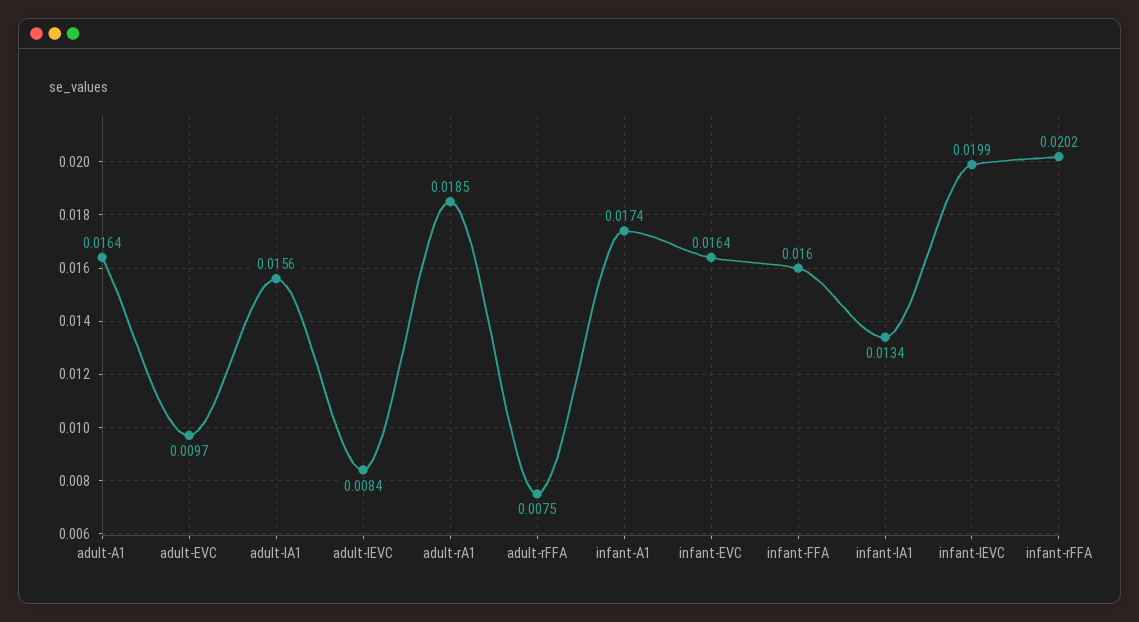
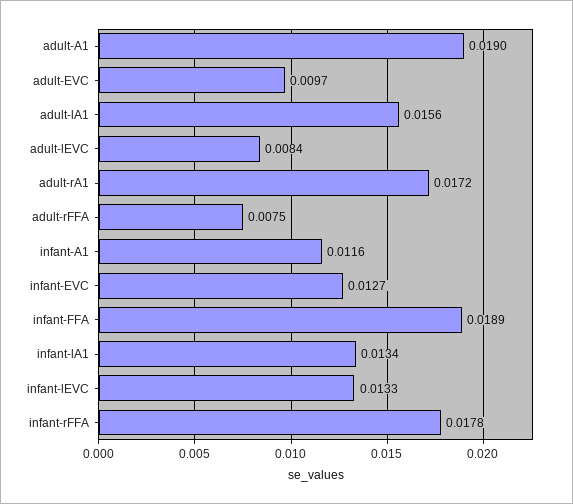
adult-A1: 0.0164 -> 0.019
adult-rA1: 0.0185 -> 0.0172
infant-A1: 0.0174 -> 0.0116
infant-EVC: 0.0164 -> 0.0127
infant-FFA: 0.016 -> 0.0189
infant-lEVC: 0.0199 -> 0.0133
infant-rFFA: 0.0202 -> 0.0178

